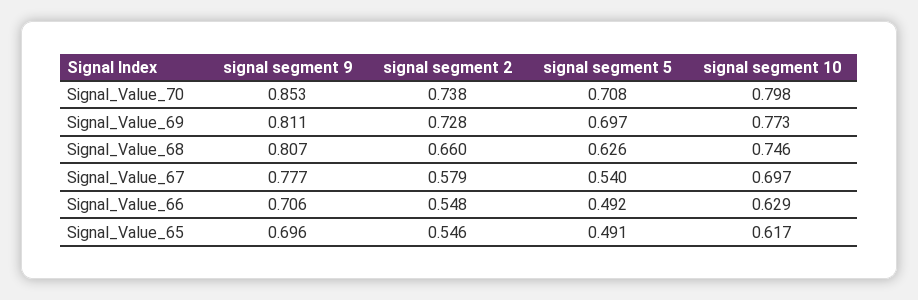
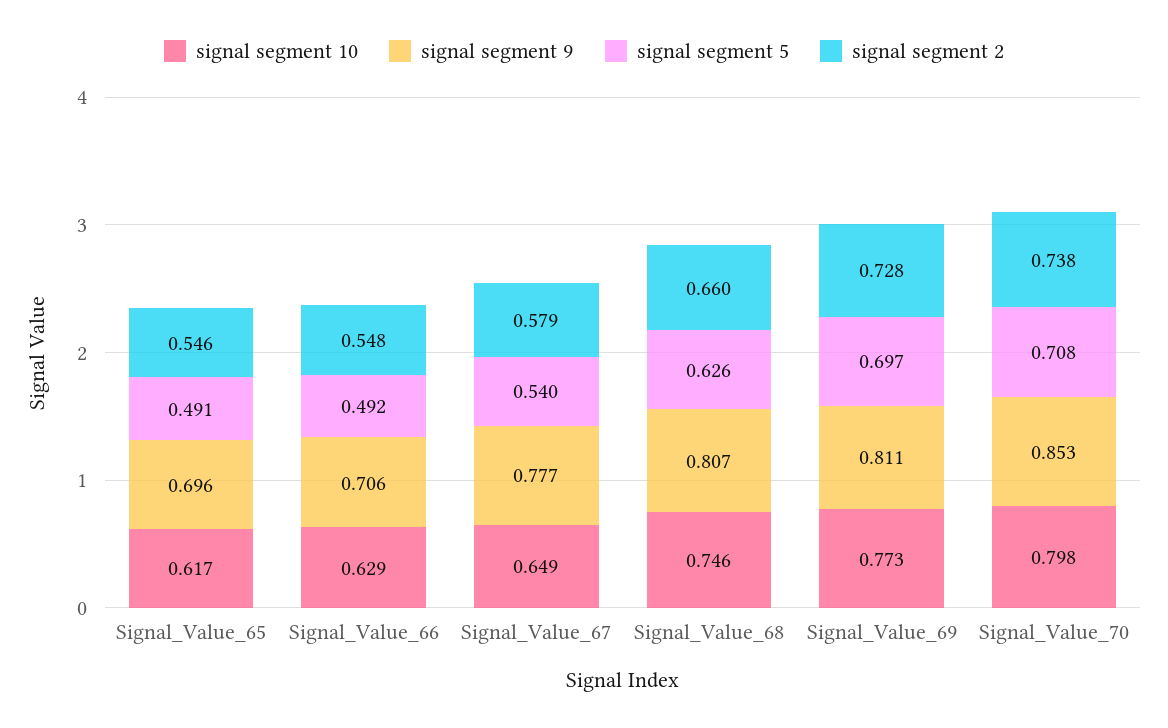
signal segment 10, Signal_Value_67: 0.697 -> 0.649

